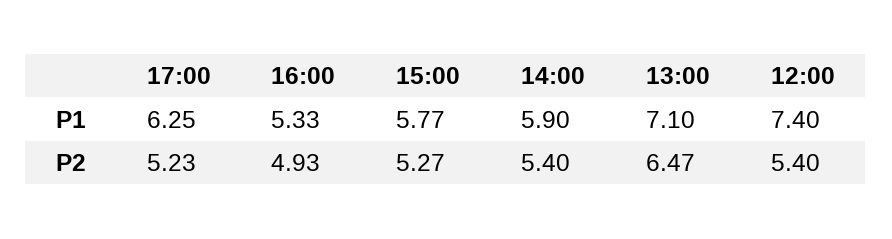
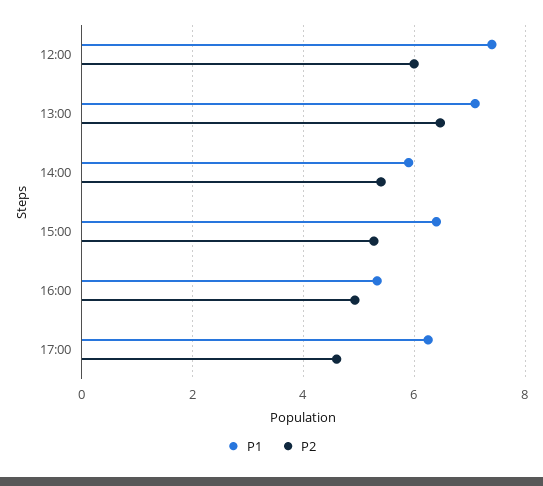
P1, 15:00: 5.77 -> 6.4
P2, 17:00: 5.23 -> 4.6
P2, 12:00: 5.4 -> 6

